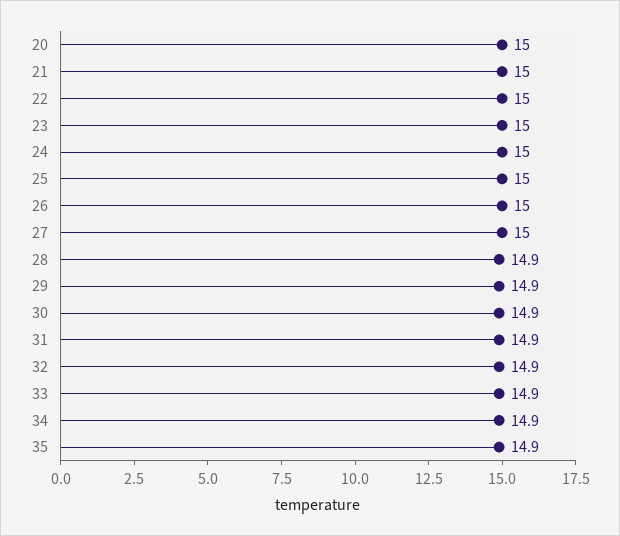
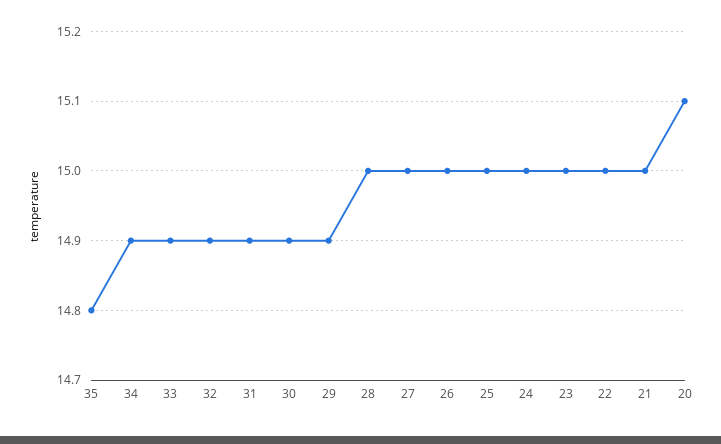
20: 15 -> 15.1
28: 14.9 -> 15
35: 14.9 -> 14.8

